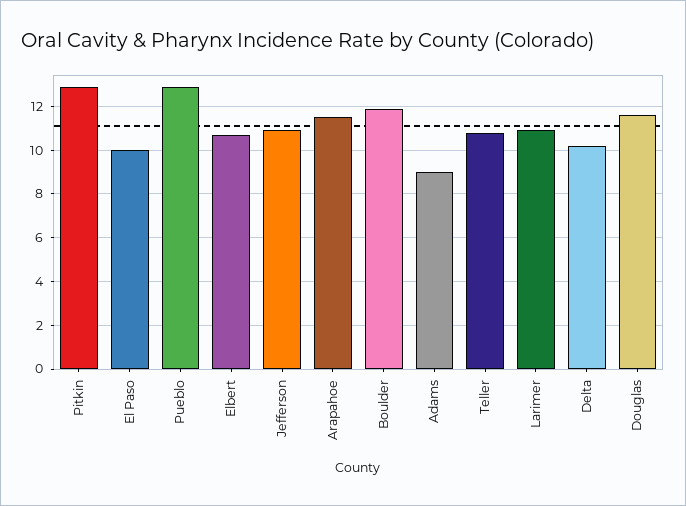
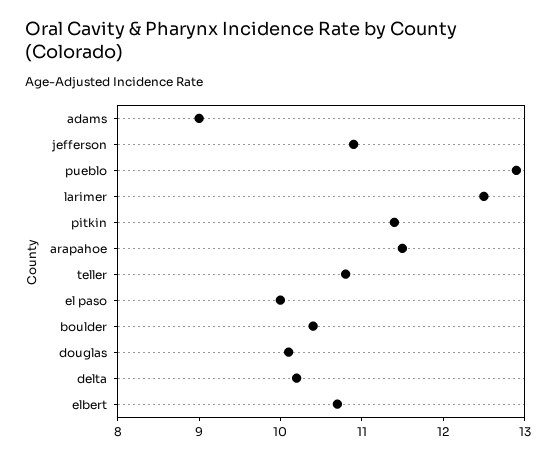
Pitkin: 13 -> 11.4
Boulder: 12 -> 10.4
Larimer: 11 -> 12.5
Douglas: 11.5 -> 10.1

